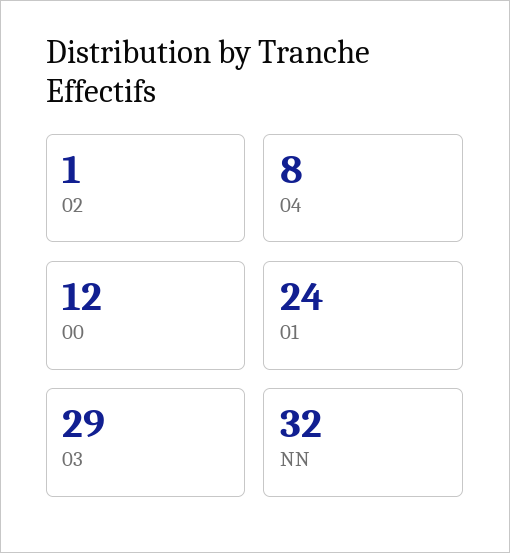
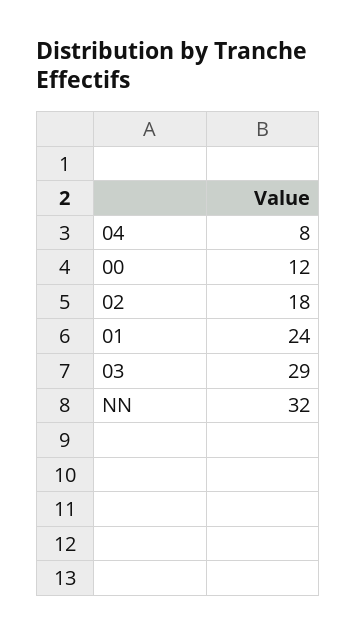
02: 1 -> 18

